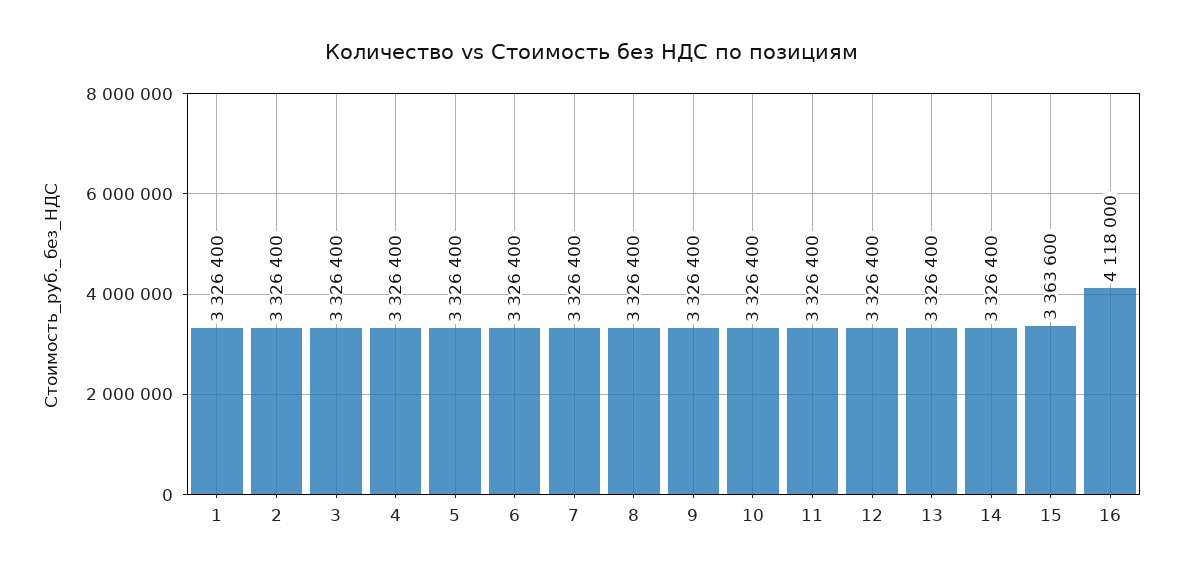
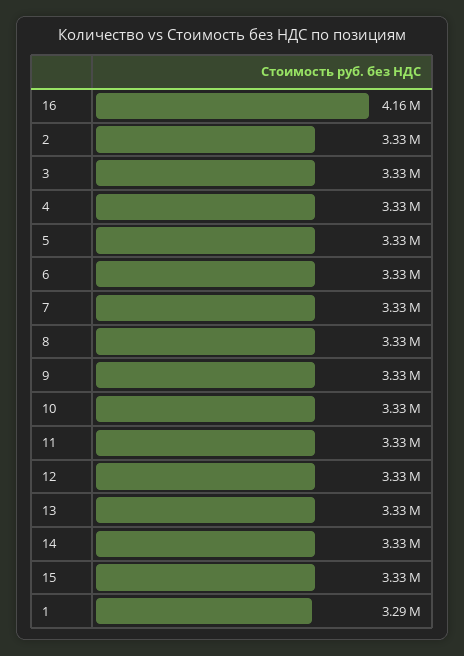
1: 3326400 -> 3290000
15: 3363600 -> 3330000
16: 4118000 -> 4160000

